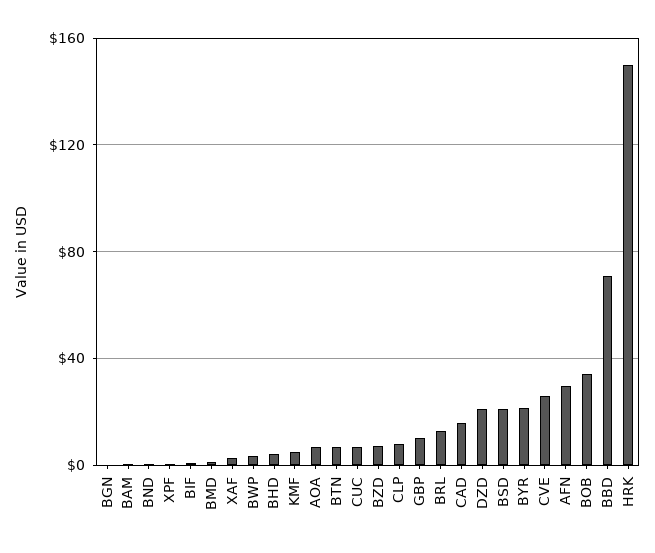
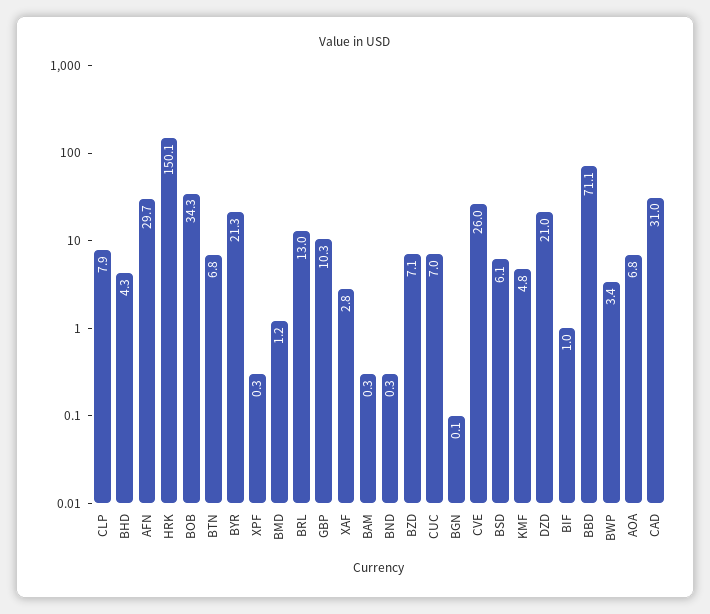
CAD: 15 -> 31
BSD: 20 -> 6.1

